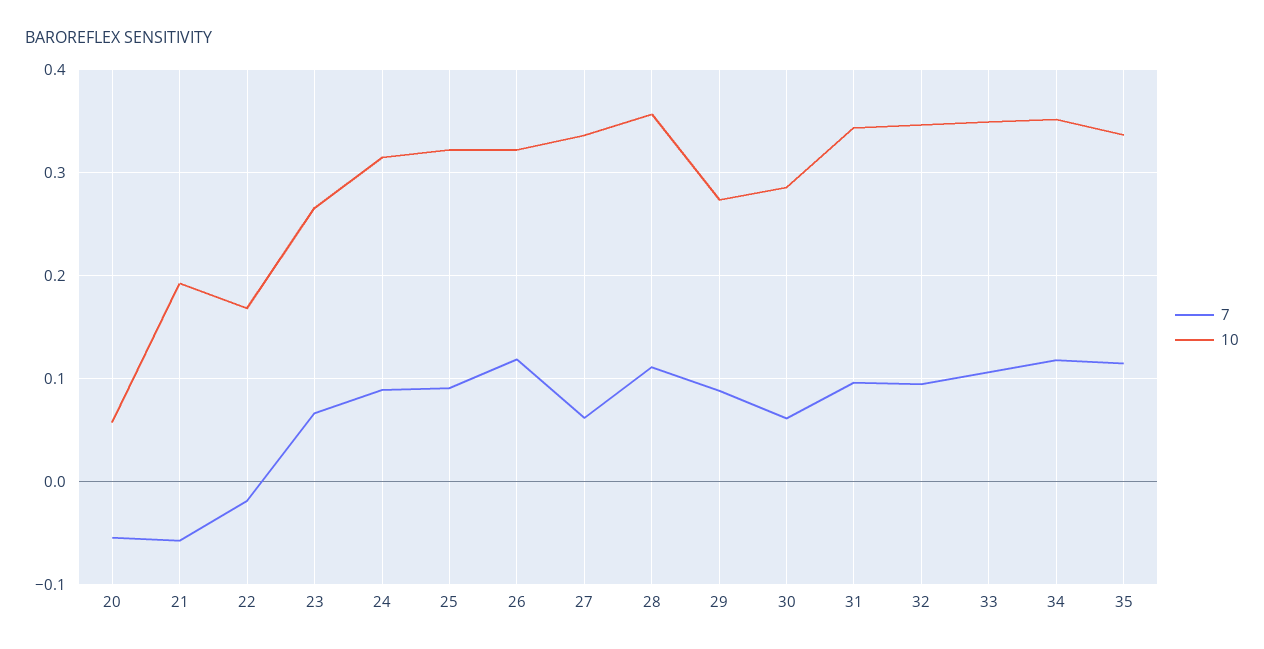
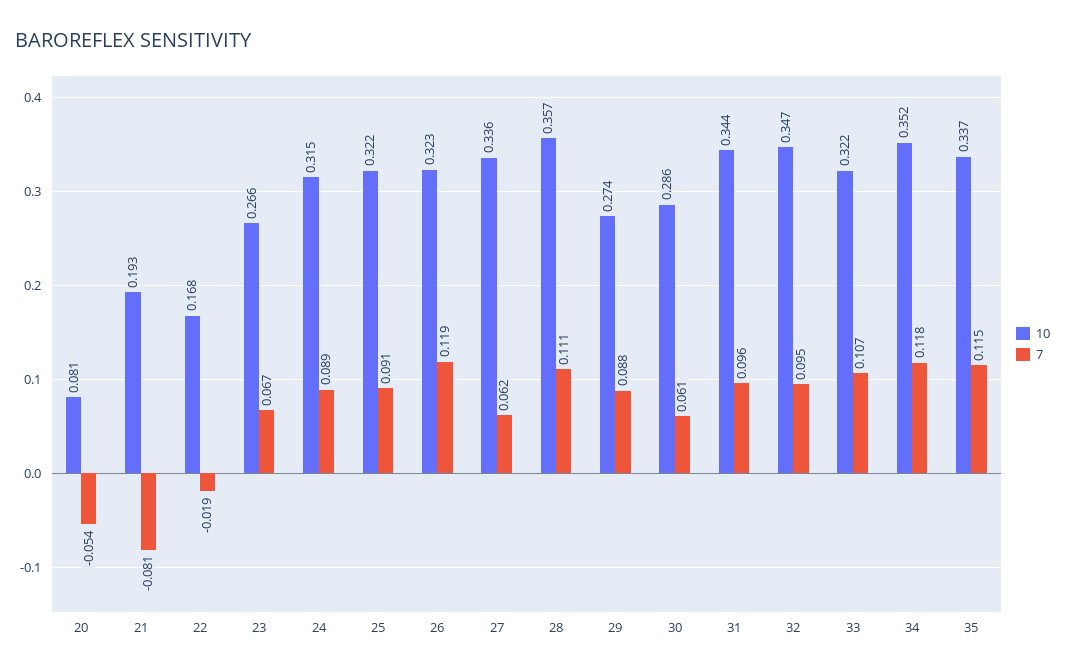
10, 20: 0.06 -> 0.081
7, 21: -0.06 -> -0.081
10, 33: 0.35 -> 0.322

